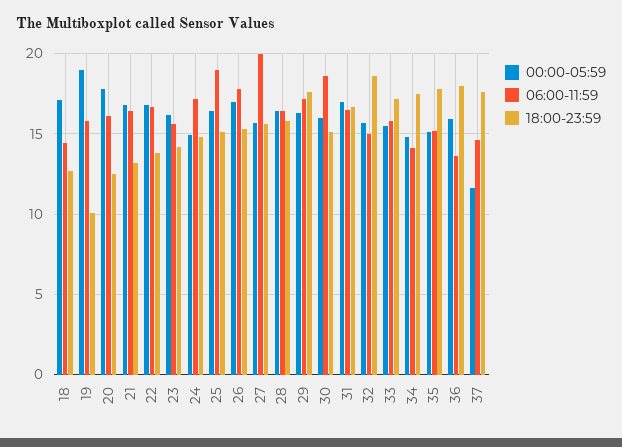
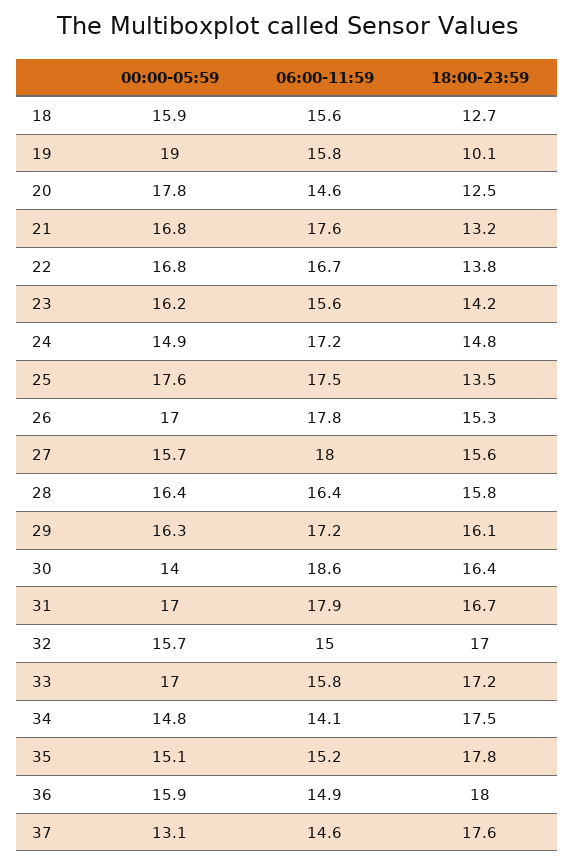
00:00-05:59, 18: 17 -> 15.9
06:00-11:59, 18: 14.5 -> 15.6
06:00-11:59, 20: 16 -> 14.6
06:00-11:59, 21: 16.5 -> 17.6
00:00-05:59, 25: 16.5 -> 17.6
06:00-11:59, 25: 19 -> 17.5
18:00-23:59, 25: 15 -> 13.5
06:00-11:59, 27: 20 -> 18
18:00-23:59, 29: 17.5 -> 16.1
00:00-05:59, 30: 16 -> 14
18:00-23:59, 30: 15 -> 16.4
06:00-11:59, 31: 16.5 -> 17.9
18:00-23:59, 32: 18.5 -> 17
00:00-05:59, 33: 15.5 -> 17
06:00-11:59, 36: 13.5 -> 14.9
00:00-05:59, 37: 11.5 -> 13.1

